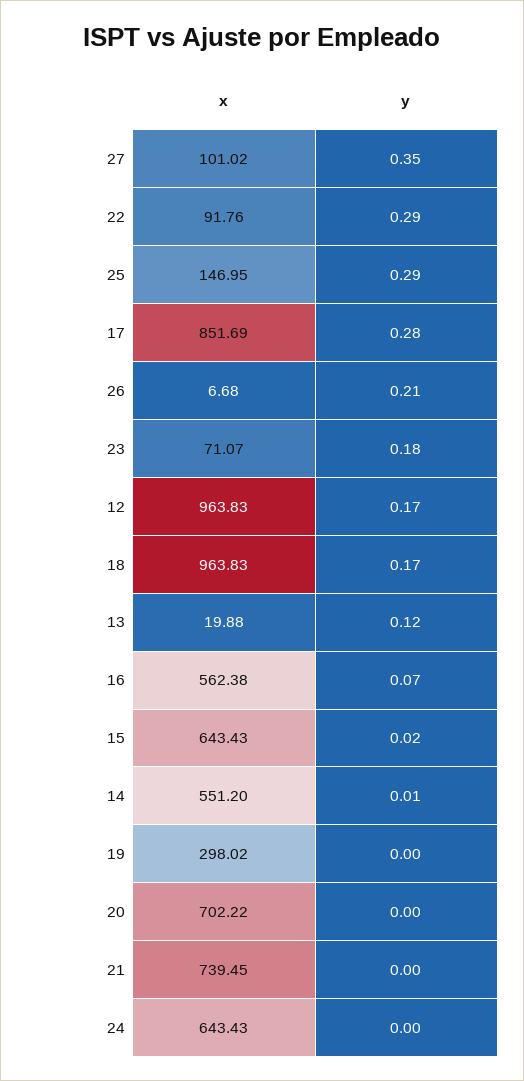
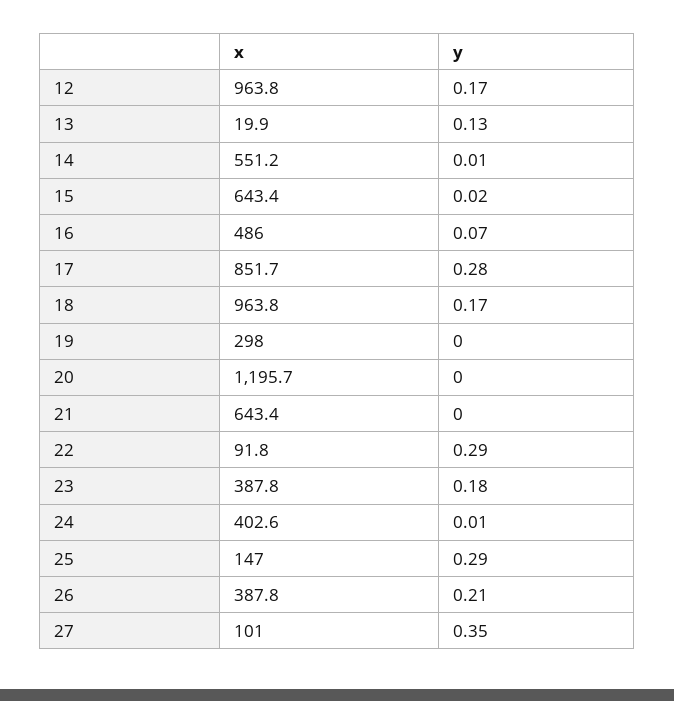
x, 26: 6.68 -> 387.8
x, 23: 71.07 -> 387.8
y, 13: 0.12 -> 0.13
x, 16: 562.38 -> 486
x, 20: 702.22 -> 1195.7
x, 21: 739.45 -> 643.4
x, 24: 643.43 -> 402.6
y, 24: 0 -> 0.01

